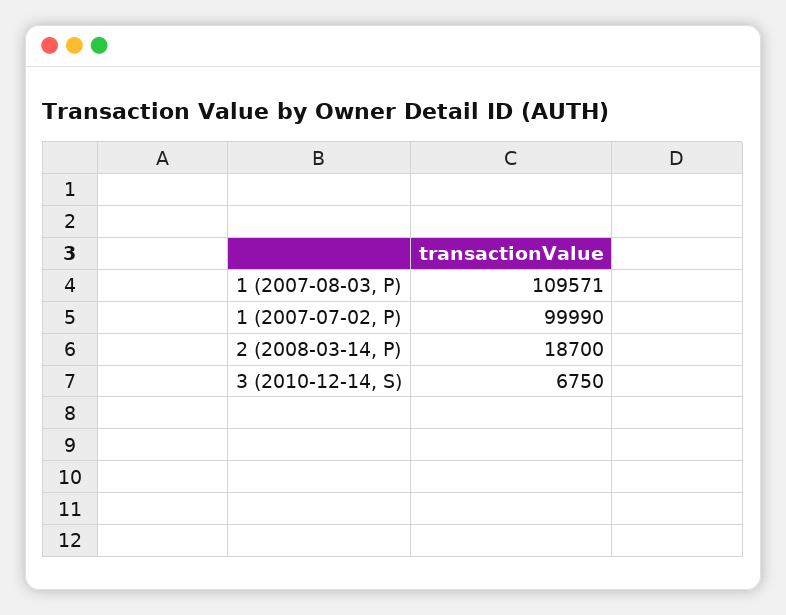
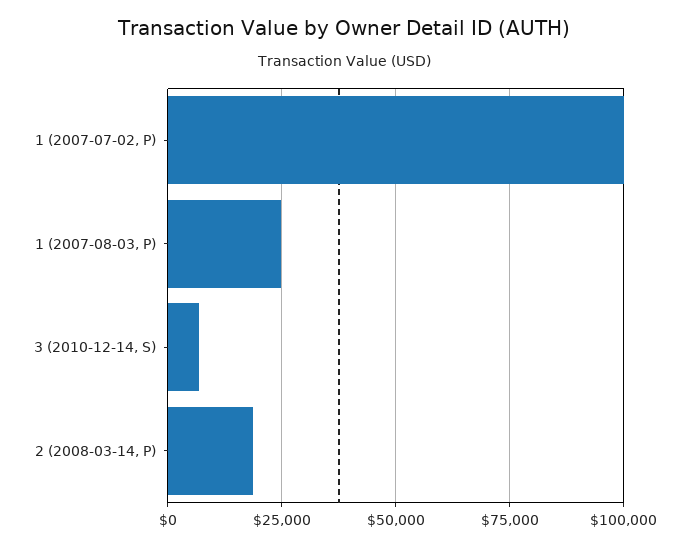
1 (2007-08-03, P): 109571 -> 25000

